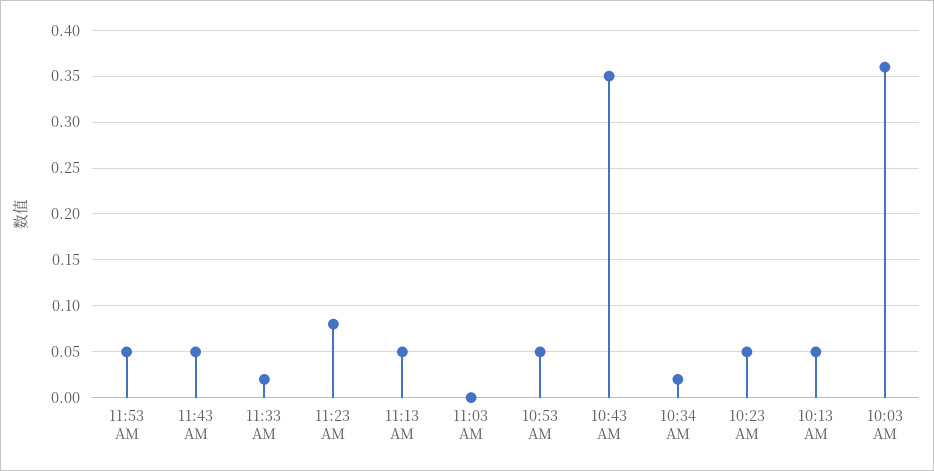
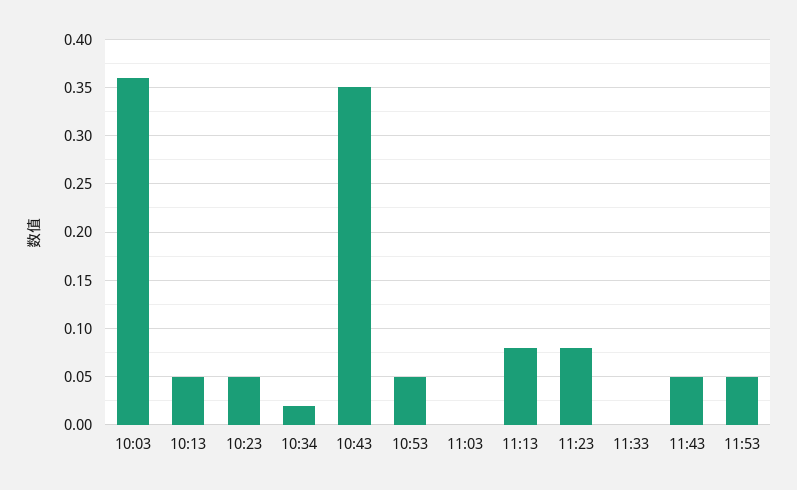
11:33 AM: 0.02 -> 0
11:13 AM: 0.05 -> 0.08

